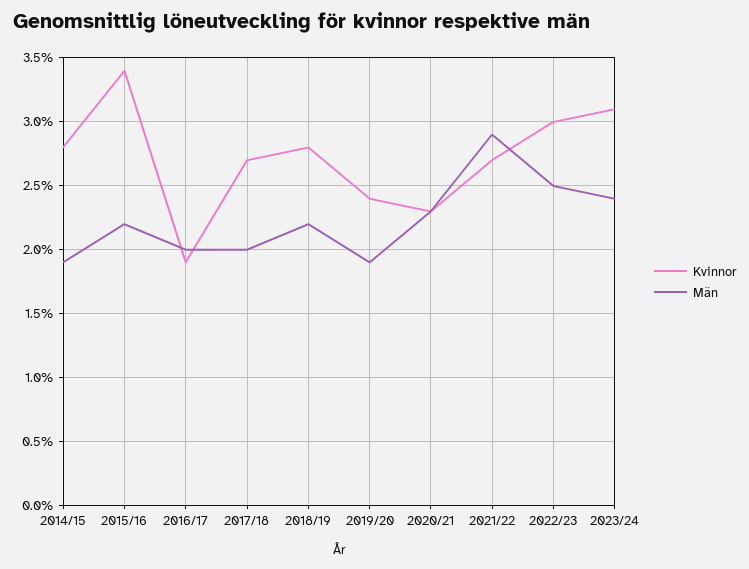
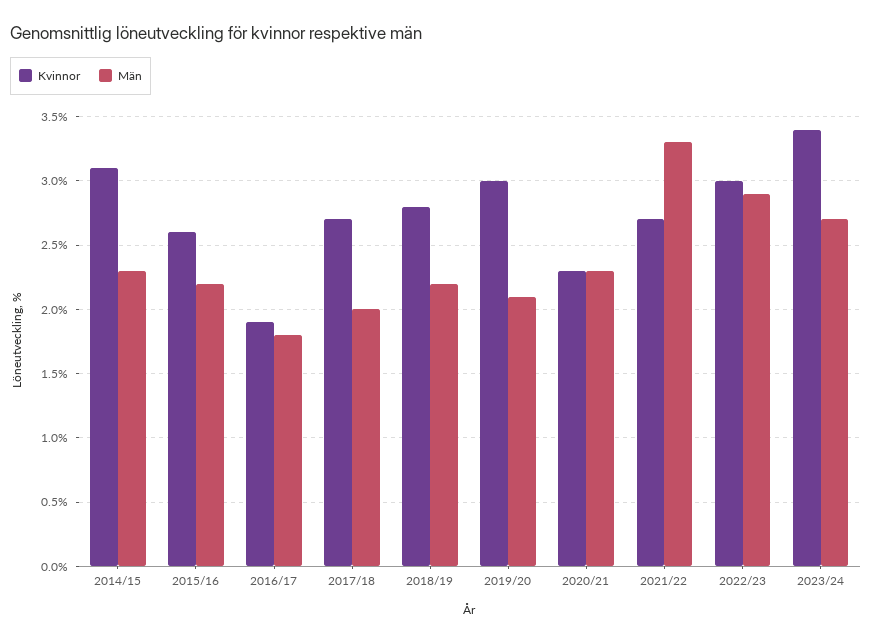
Kvinnor, 2014/15: 2.8 -> 3.1
Män, 2014/15: 1.9 -> 2.3
Kvinnor, 2015/16: 3.4 -> 2.6
Män, 2016/17: 2 -> 1.8
Kvinnor, 2019/20: 2.4 -> 3
Män, 2019/20: 1.9 -> 2.1
Män, 2021/22: 2.9 -> 3.3
Män, 2022/23: 2.5 -> 2.9
Kvinnor, 2023/24: 3.1 -> 3.4
Män, 2023/24: 2.4 -> 2.7

